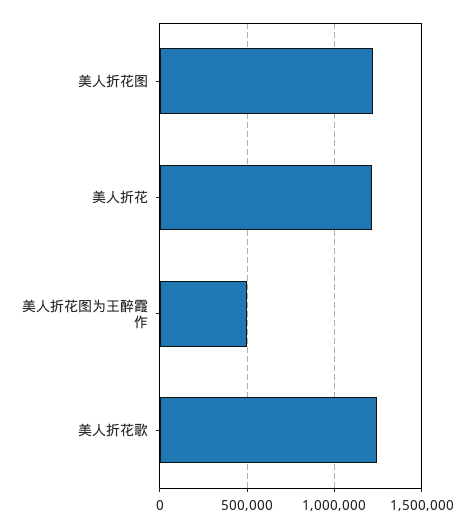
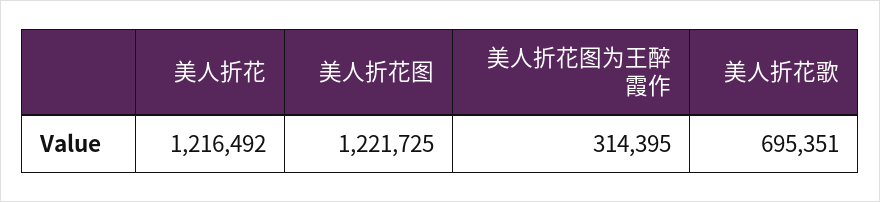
美人折花图为王醉霞作: 500000 -> 314395
美人折花歌: 1250000 -> 695351

